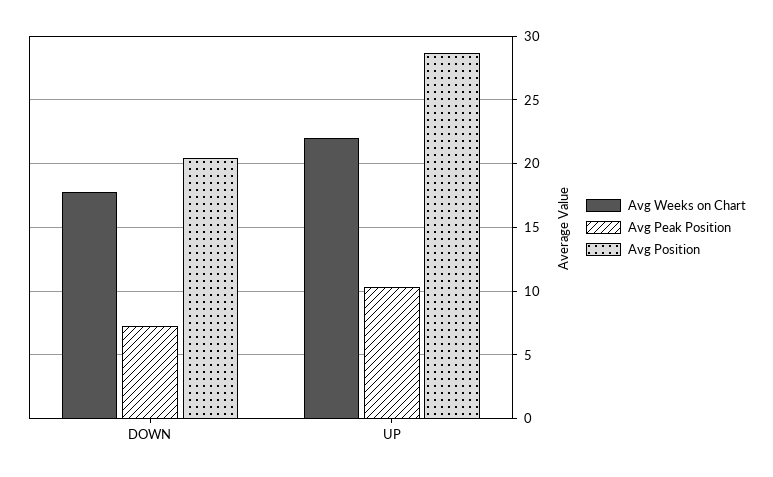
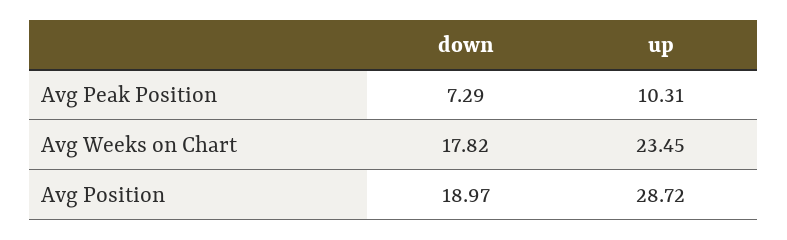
Avg Position, DOWN: 20.5 -> 18.97
Avg Weeks on Chart, UP: 22 -> 23.45

